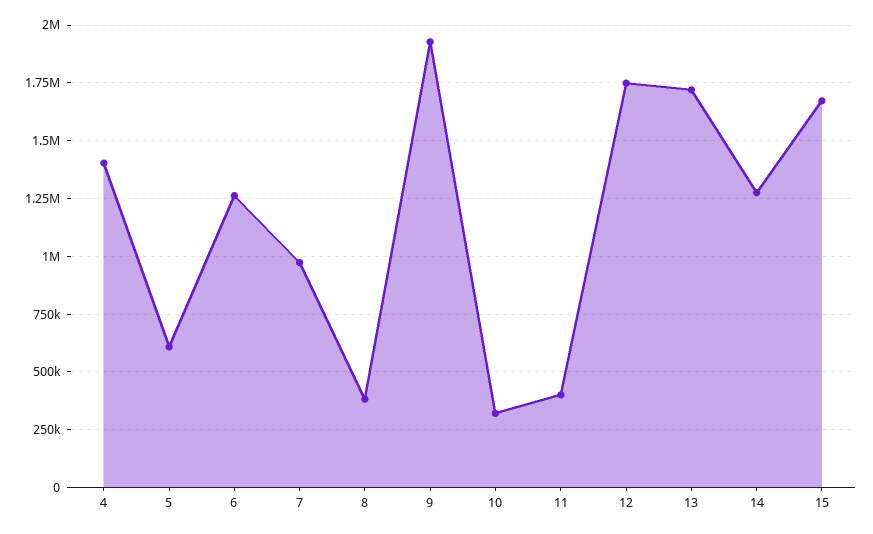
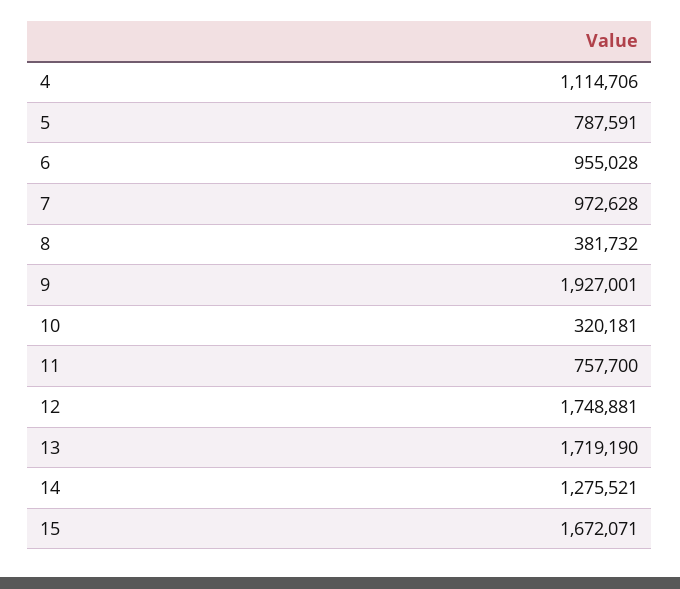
4: 1400000 -> 1114706
5: 600000 -> 787591
6: 1250000 -> 955028
11: 400000 -> 757700

